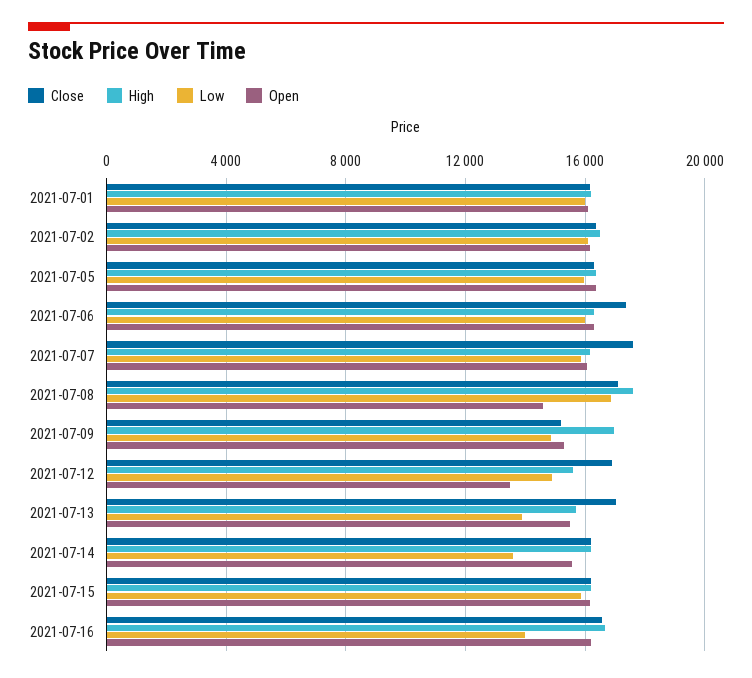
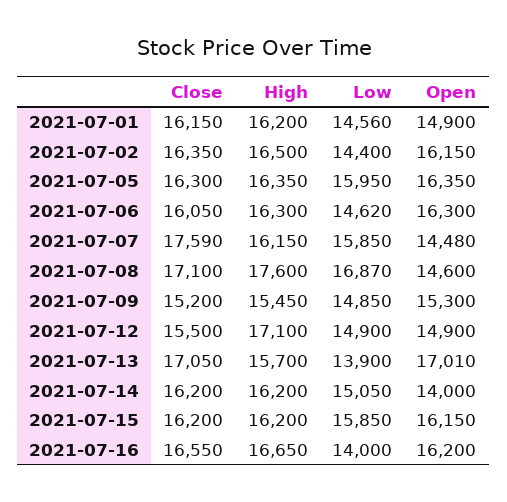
Low, 2021-07-01: 16000 -> 14560
Open, 2021-07-01: 16000 -> 14900
Low, 2021-07-02: 16000 -> 14400
Close, 2021-07-06: 17500 -> 16050
Low, 2021-07-06: 16000 -> 14620
Open, 2021-07-07: 16000 -> 14480
High, 2021-07-09: 17000 -> 15450
Close, 2021-07-12: 17000 -> 15500
High, 2021-07-12: 15500 -> 17100
Open, 2021-07-12: 13500 -> 14900
Open, 2021-07-13: 15500 -> 17010
Low, 2021-07-14: 13500 -> 15050
Open, 2021-07-14: 15500 -> 14000

